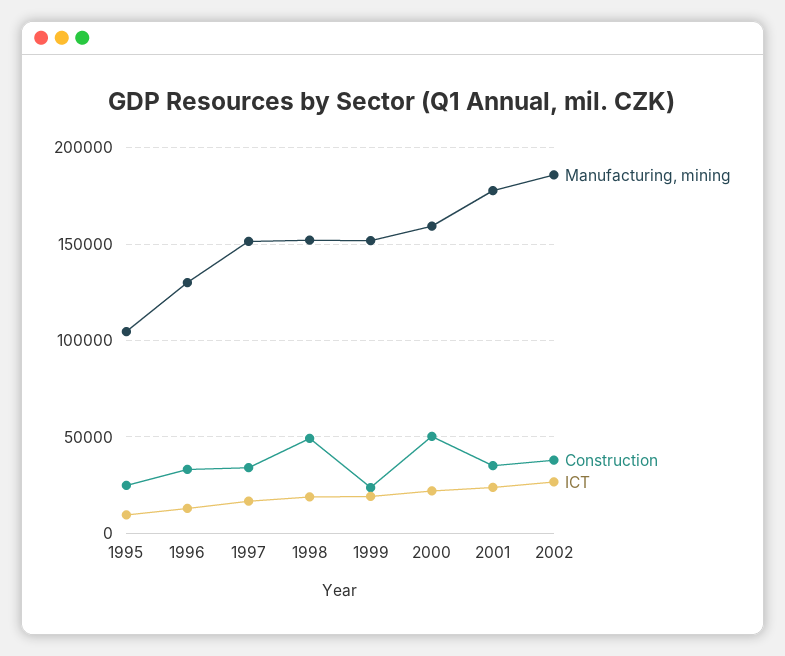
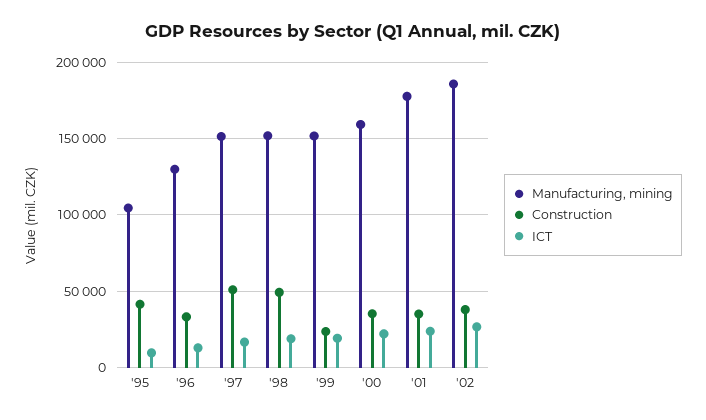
Construction, 1995: 25000 -> 40000
Construction, 1997: 35000 -> 50000
Construction, 2000: 50000 -> 35000

